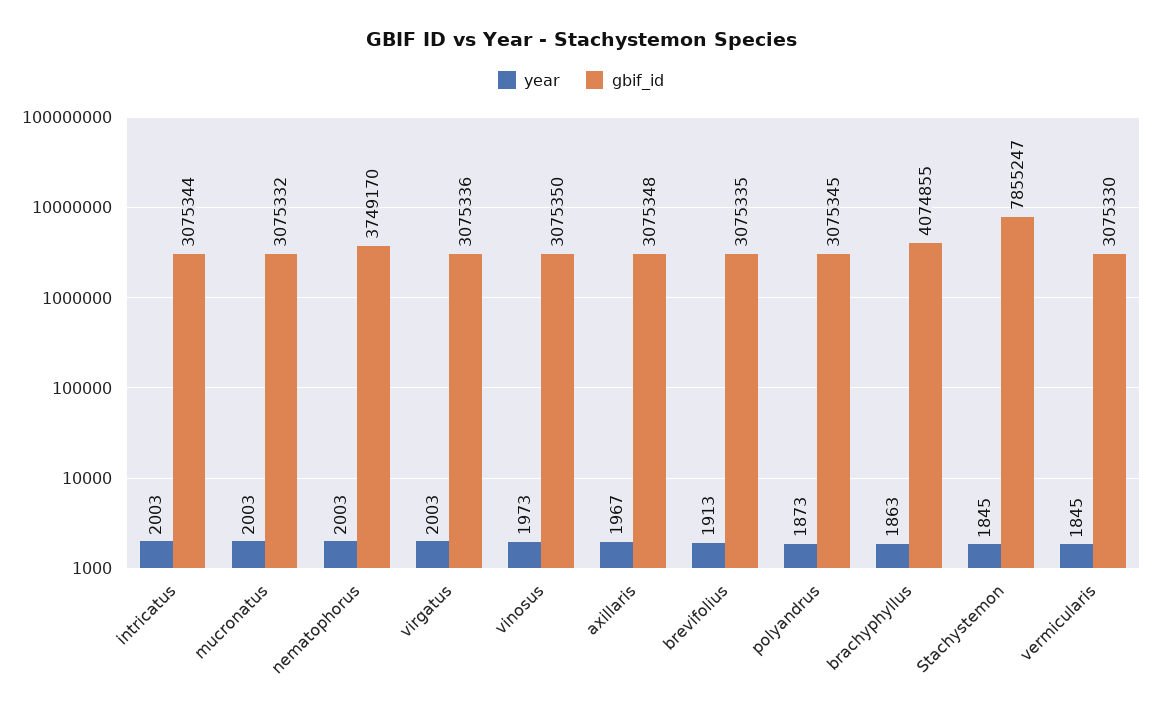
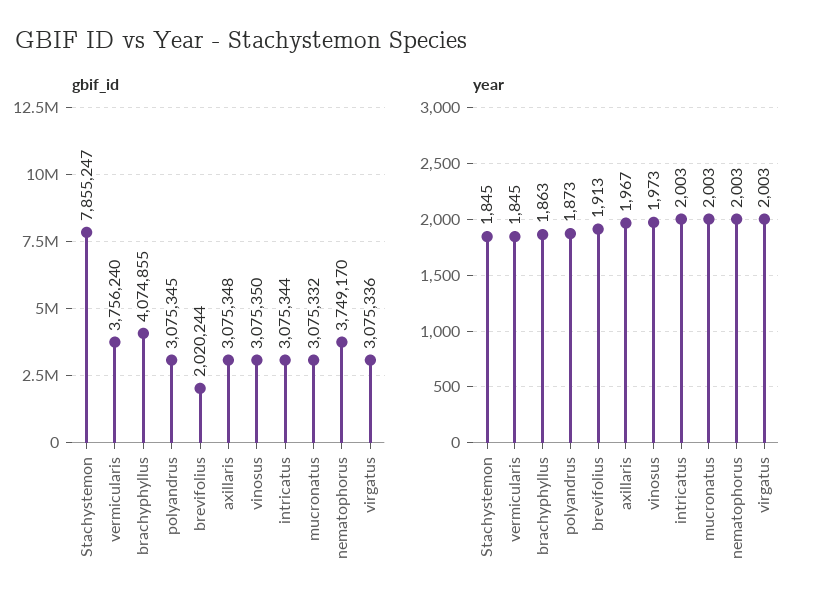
gbif_id, brevifolius: 3075335 -> 2020244
gbif_id, vermicularis: 3075330 -> 3756240

